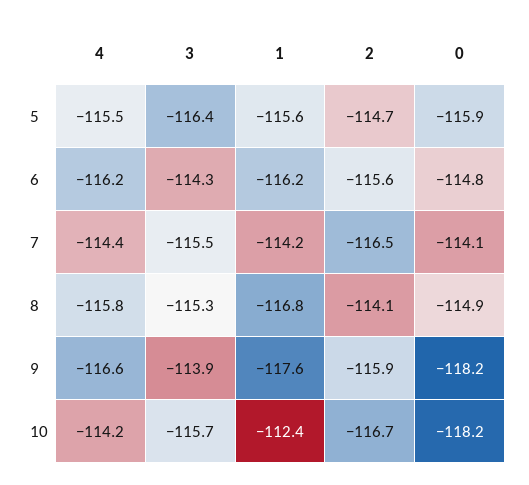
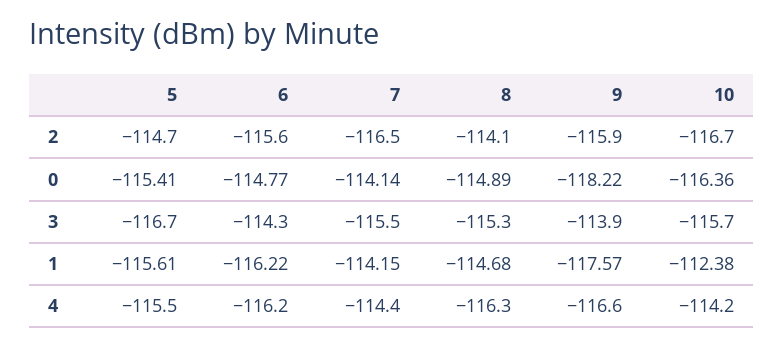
3, 5: -116.4 -> -116.7
0, 5: -115.9 -> -115.41
4, 8: -115.8 -> -116.3
1, 8: -116.8 -> -114.68
0, 10: -118.2 -> -116.36

